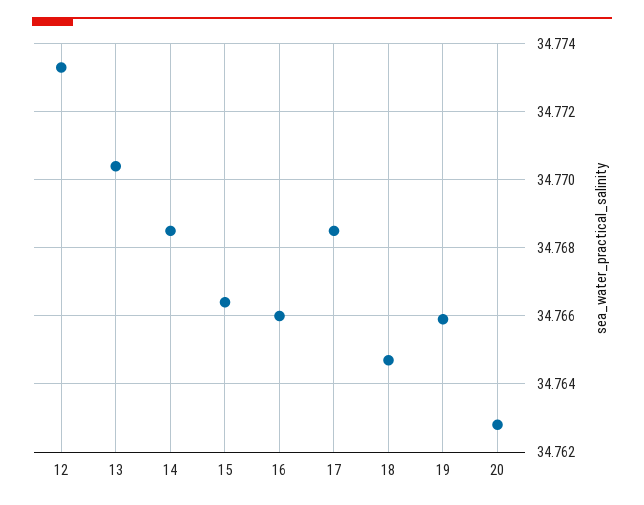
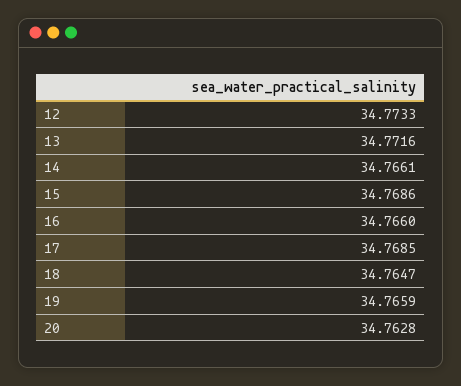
13: 34.7705 -> 34.7716
14: 34.7685 -> 34.7661
15: 34.7665 -> 34.7686

